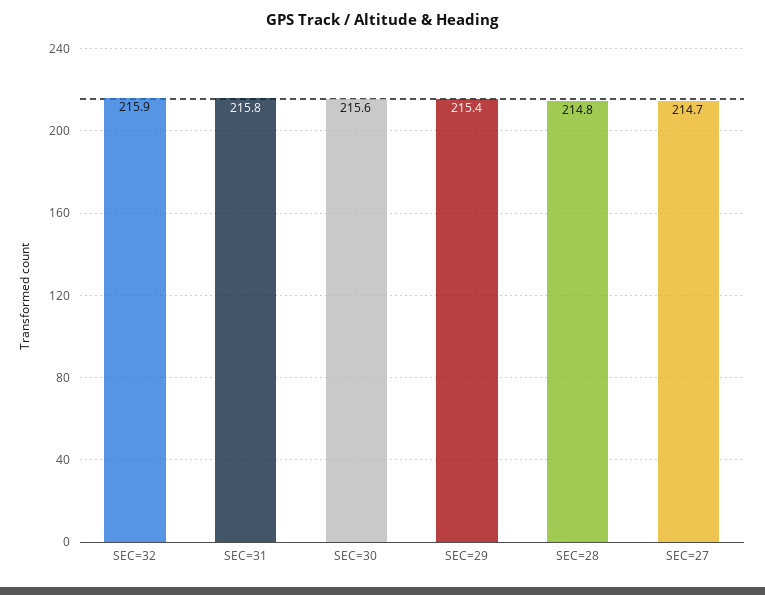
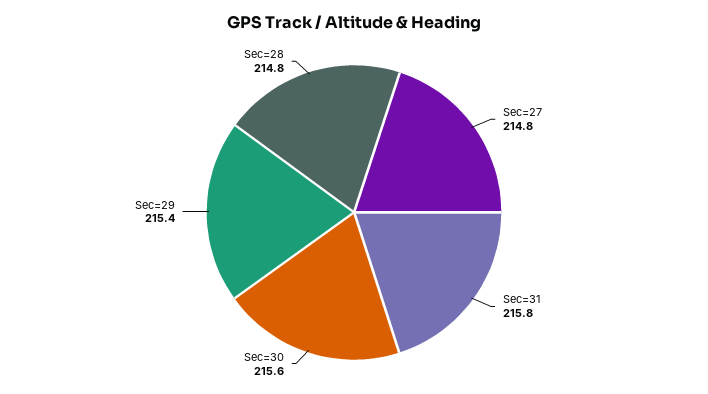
SEC=32: 215.9 -> none
SEC=27: 214.7 -> 214.8

